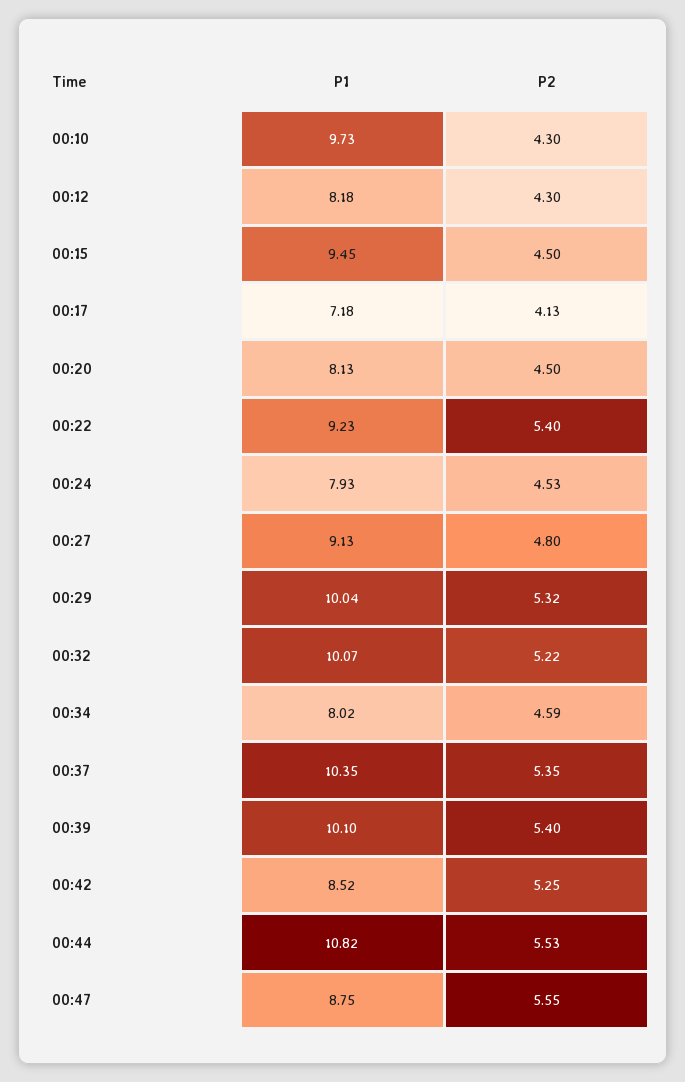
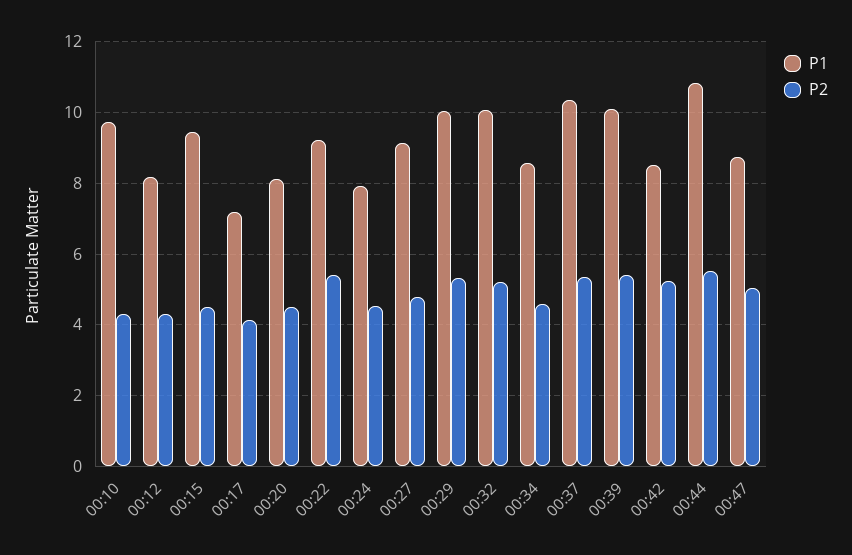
P1, 00:34: 8.02 -> 8.6
P2, 00:47: 5.55 -> 5

